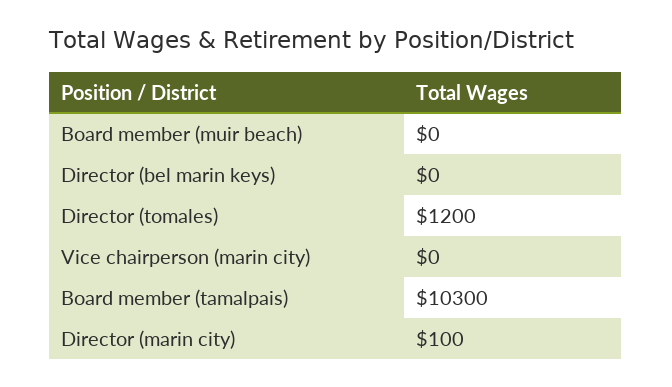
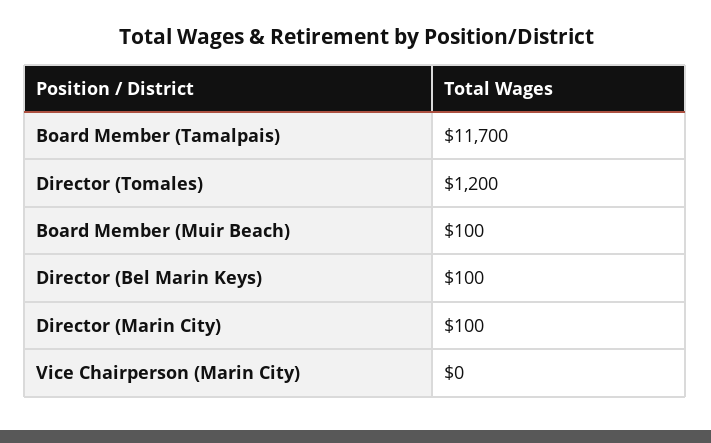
Board member (muir beach): 0 -> 100
Director (bel marin keys): 0 -> 100
Board member (tamalpais): 10300 -> 11700

